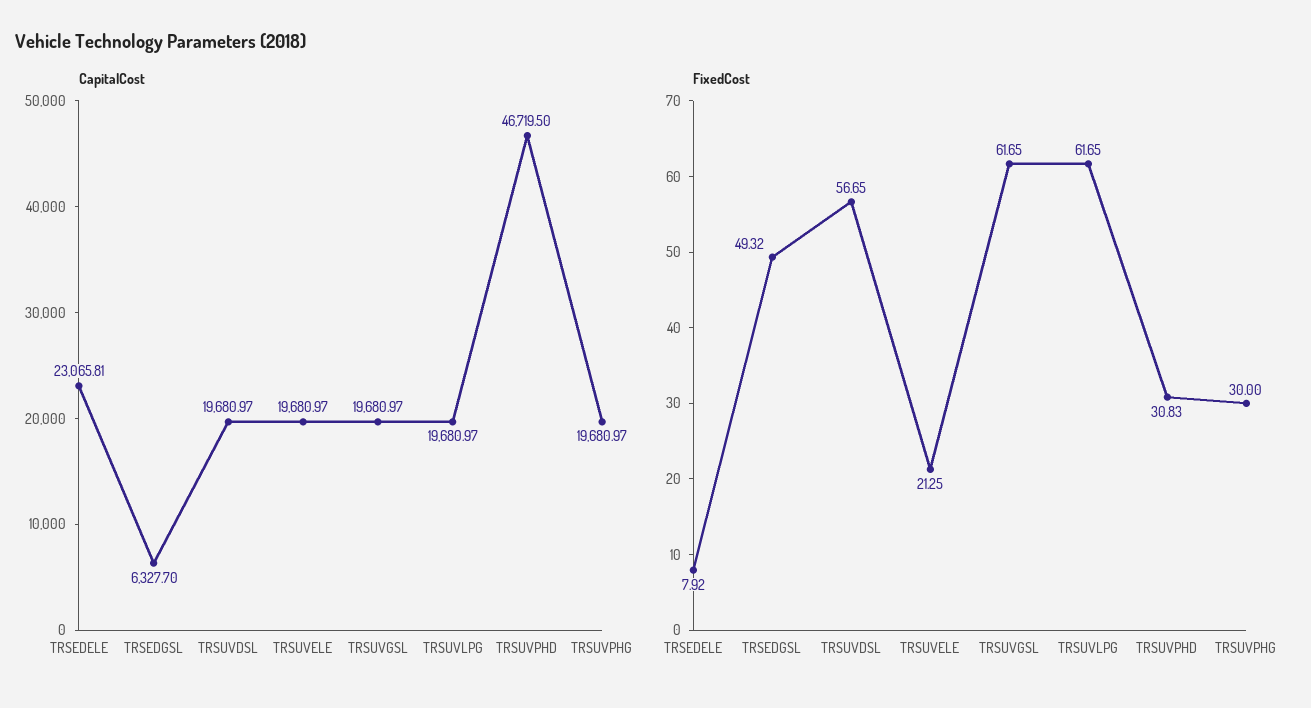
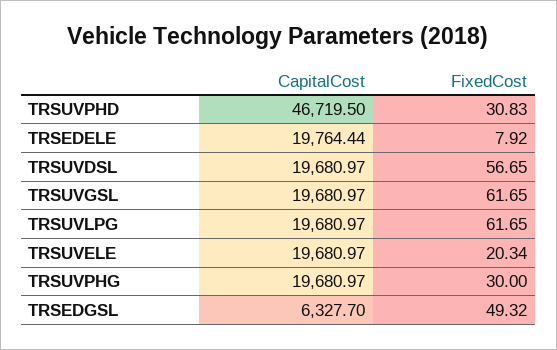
CapitalCost, TRSEDELE: 23065.81 -> 19764.44
FixedCost, TRSUVELE: 21.25 -> 20.34

